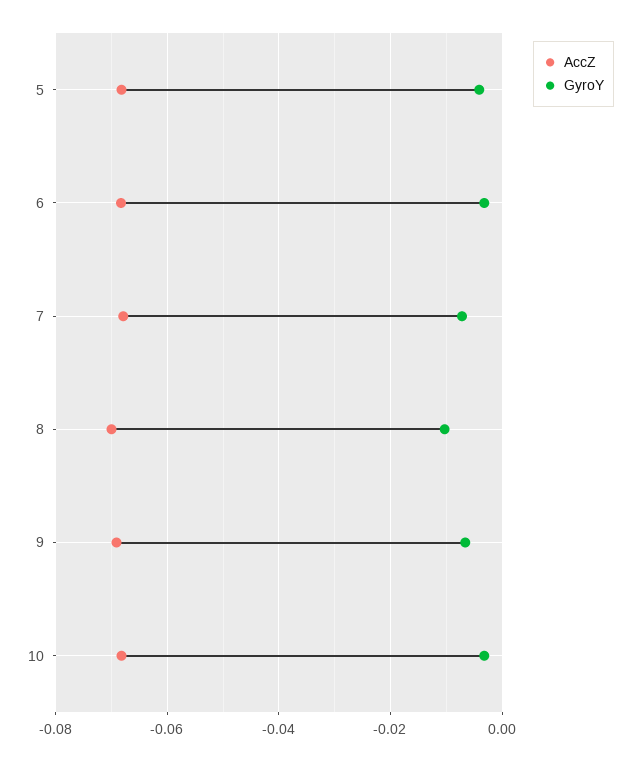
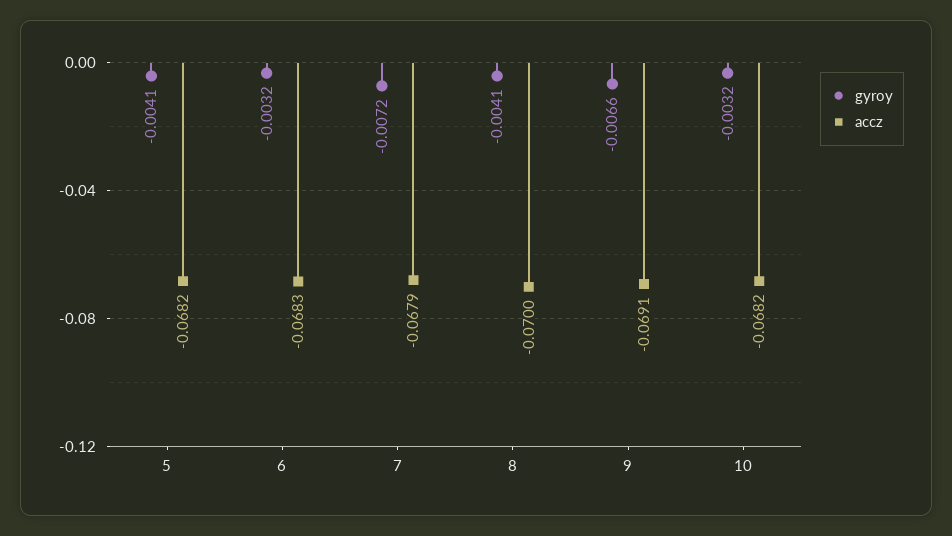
GyroY, 8: -0.01 -> -0.0041

